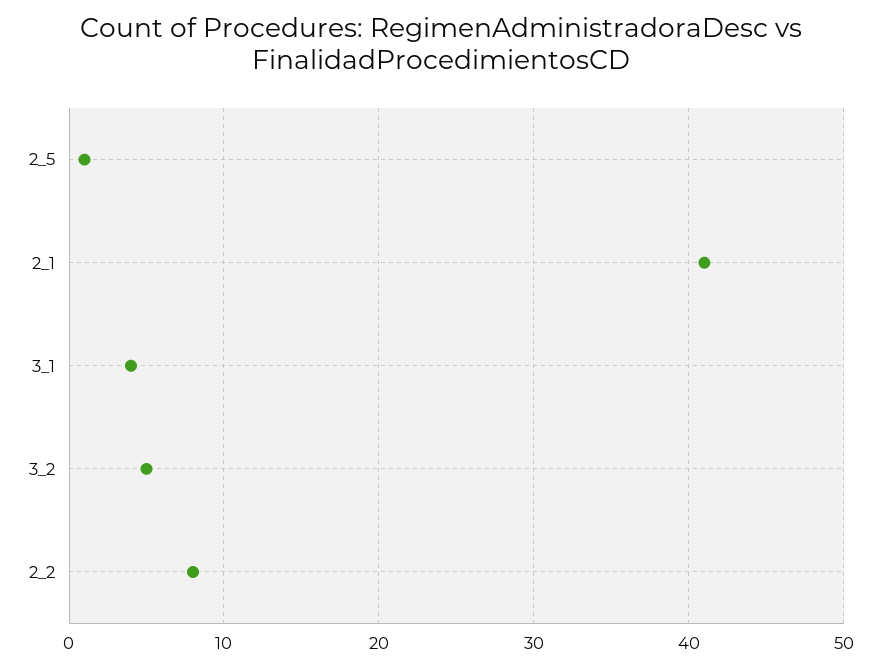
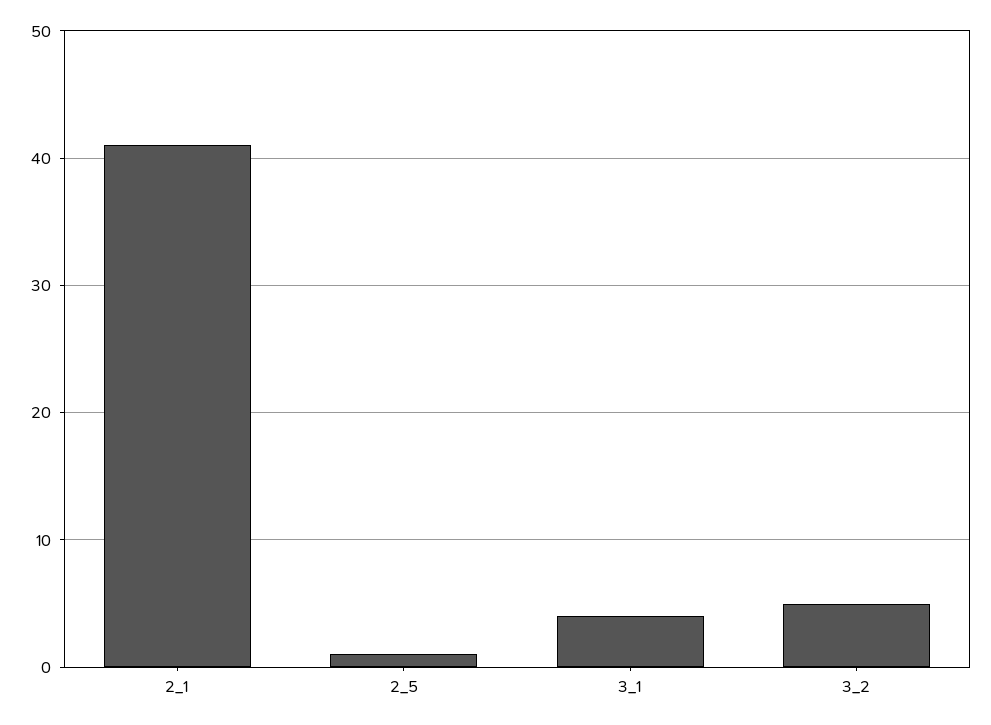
2_2: 8 -> none

